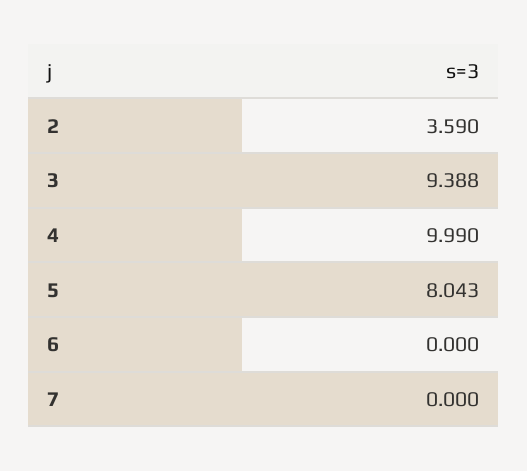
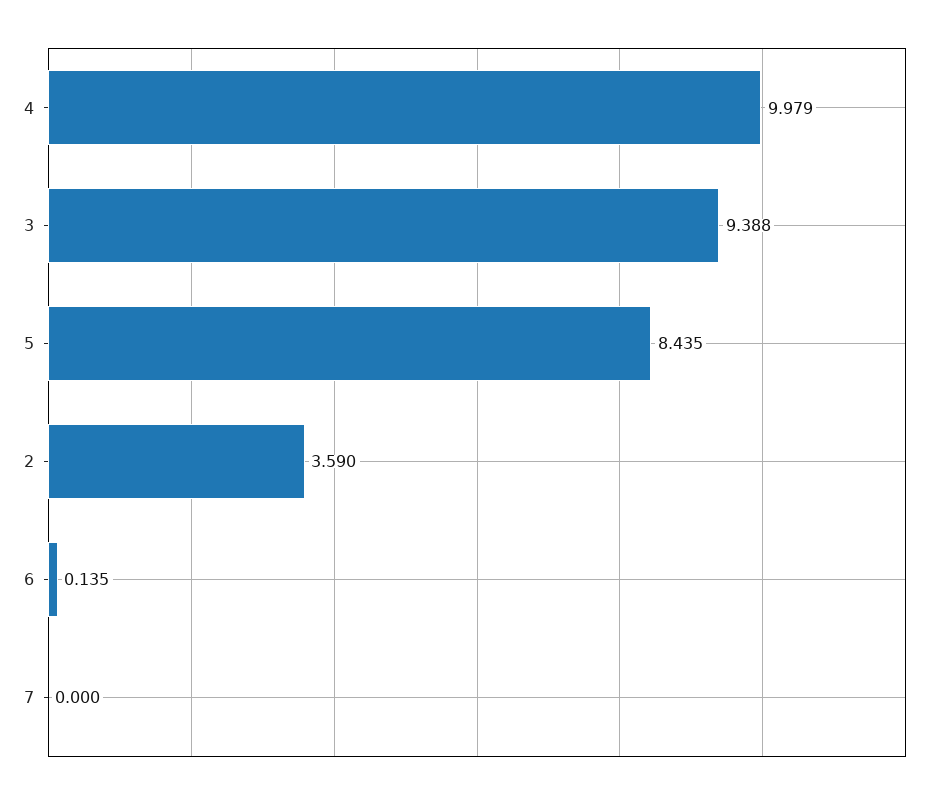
4: 9.99 -> 9.979
5: 8.043 -> 8.435
6: 0 -> 0.135

